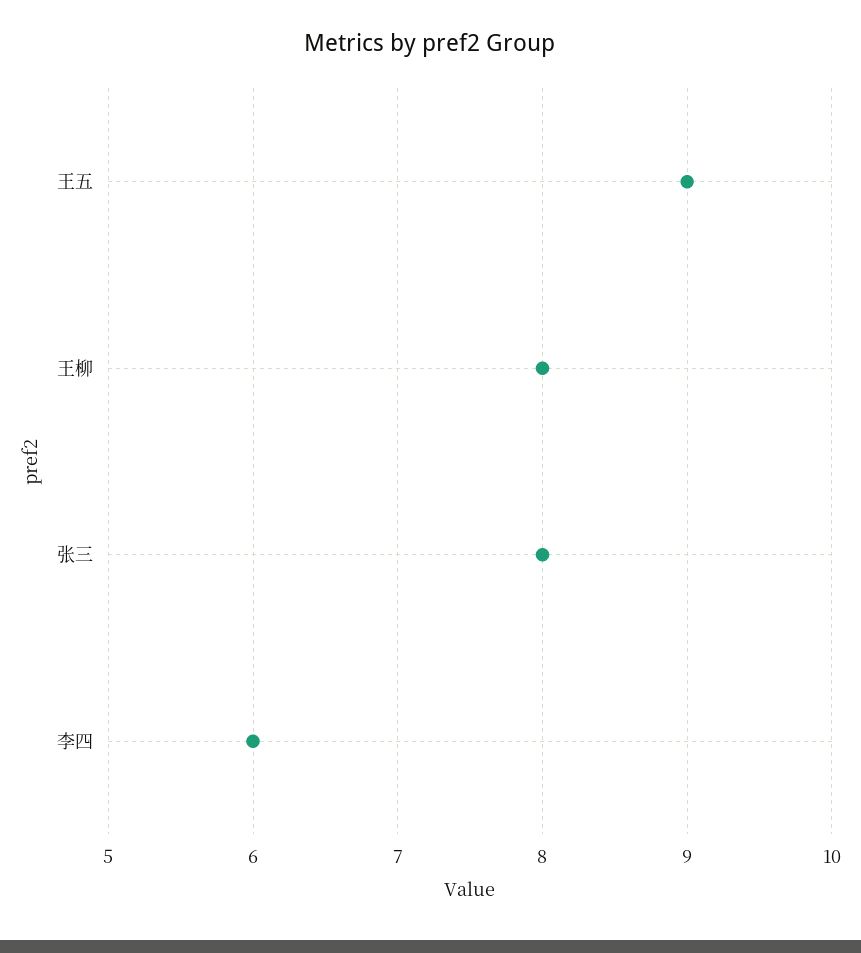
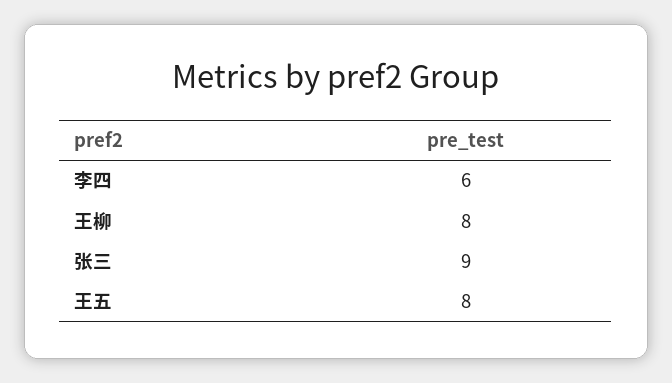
王五: 9 -> 8
张三: 8 -> 9

